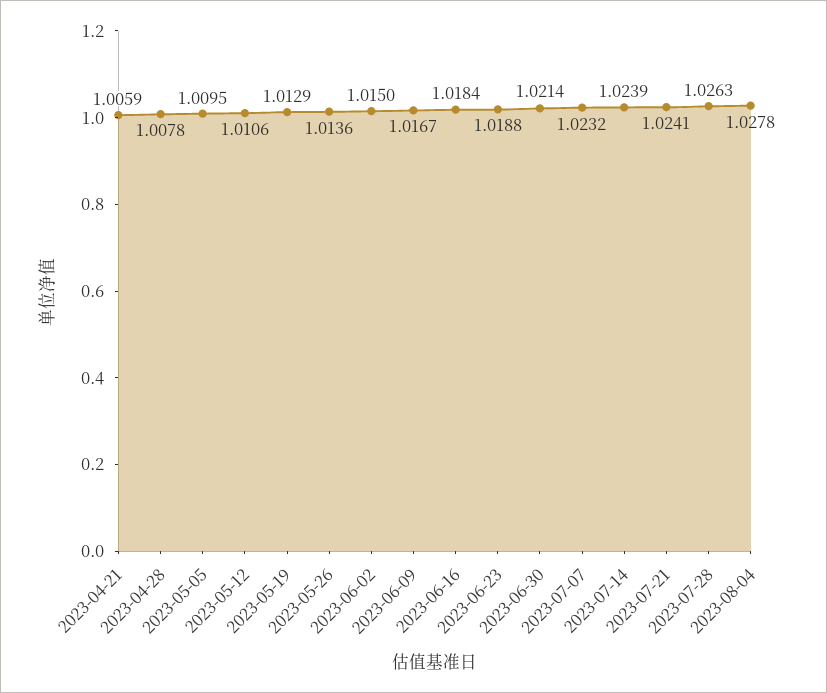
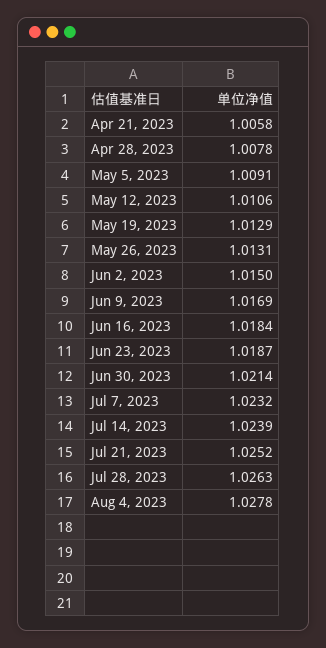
2023-04-21: 1.0059 -> 1.0058
2023-05-05: 1.0095 -> 1.0091
2023-05-26: 1.0136 -> 1.0131
2023-06-09: 1.0167 -> 1.0169
2023-06-23: 1.0188 -> 1.0187
2023-07-21: 1.0241 -> 1.0252

